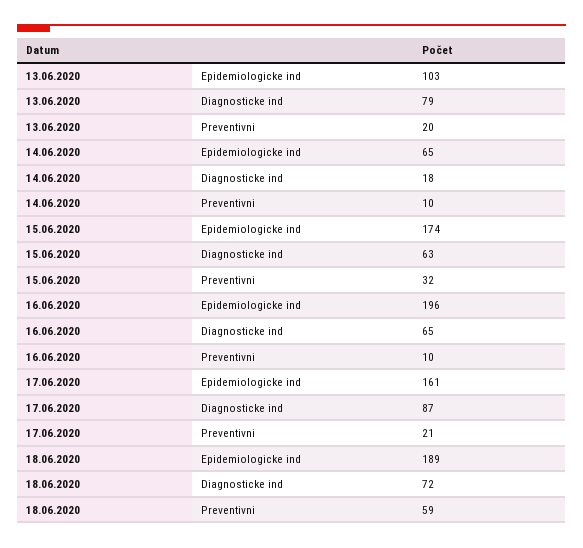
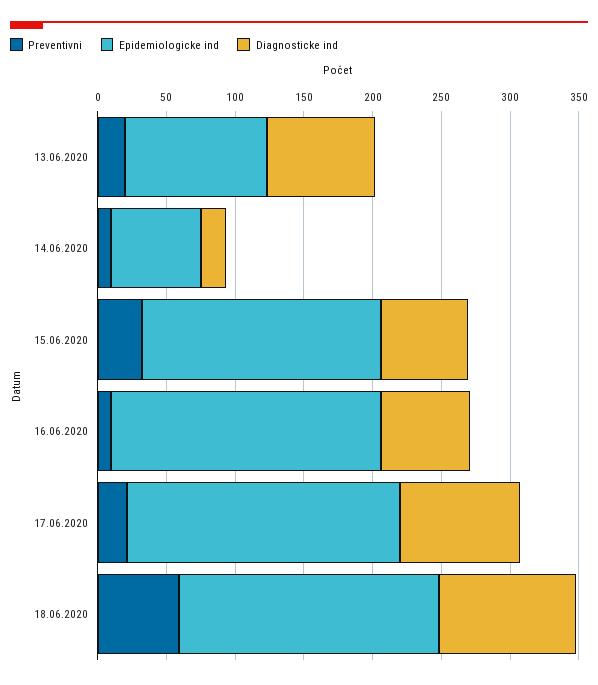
Epidemiologicke ind, 17.06.2020: 161 -> 200
Diagnosticke ind, 18.06.2020: 72 -> 100

